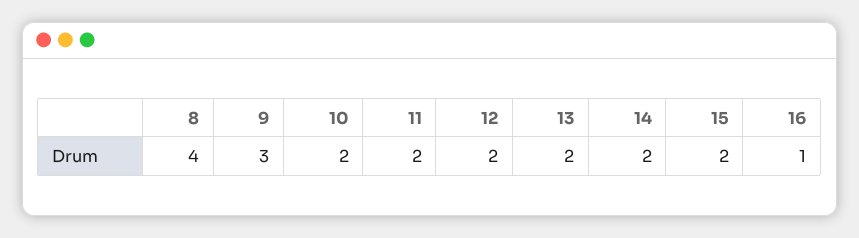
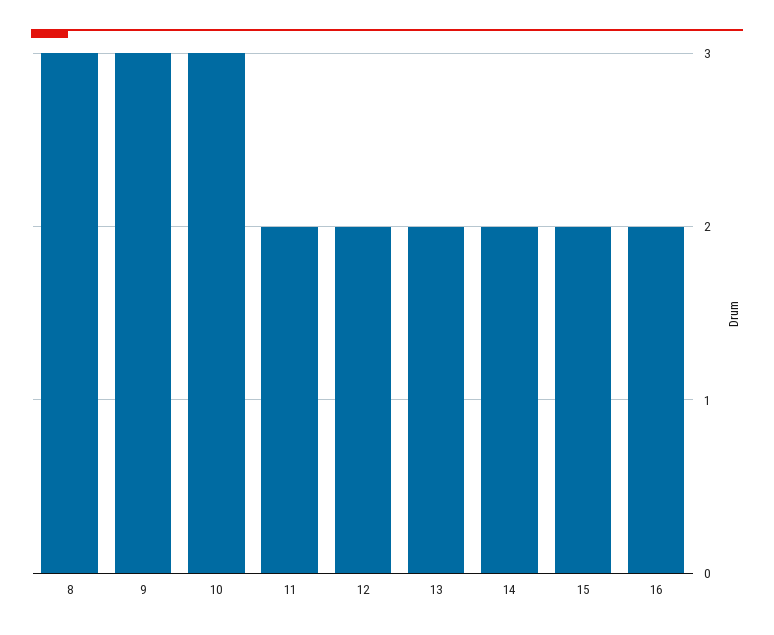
8: 4 -> 3
10: 2 -> 3
16: 1 -> 2

